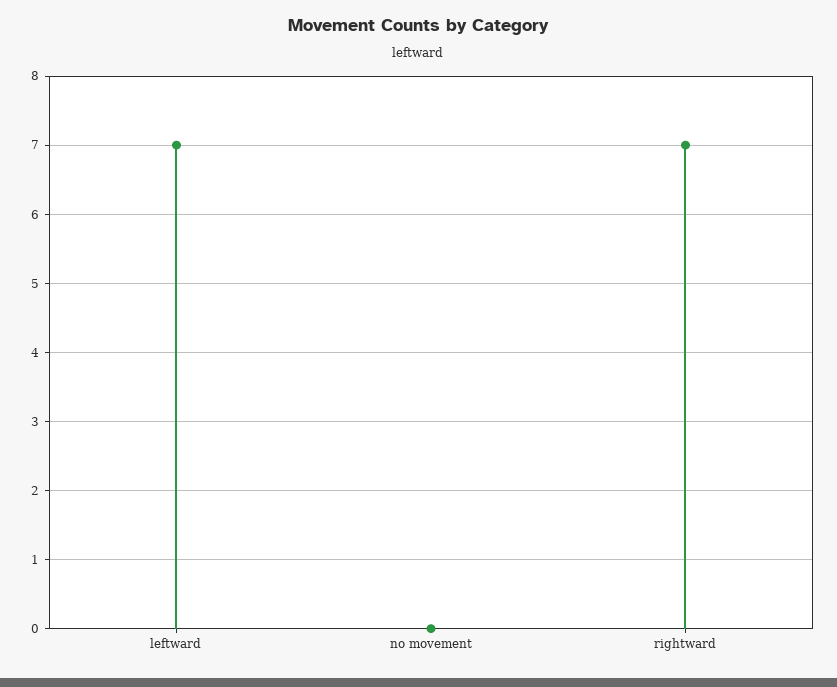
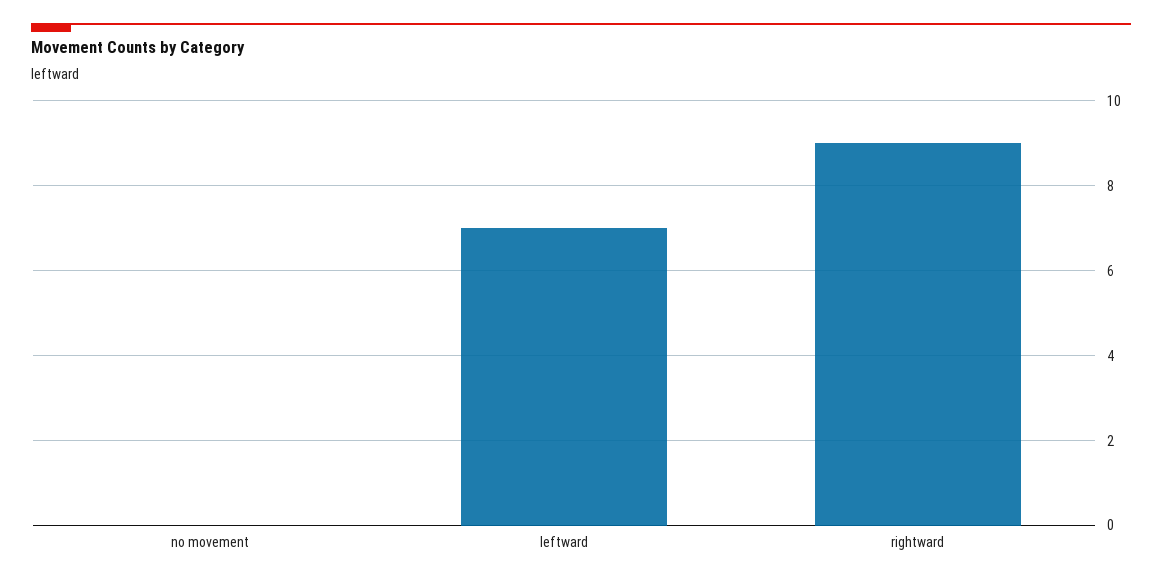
rightward: 7 -> 9

